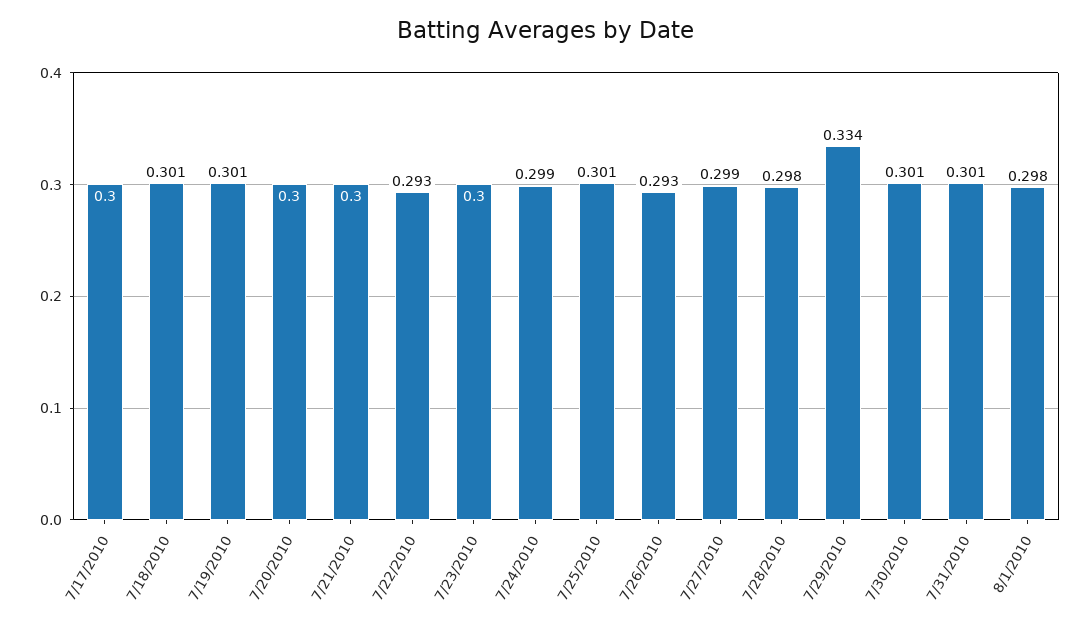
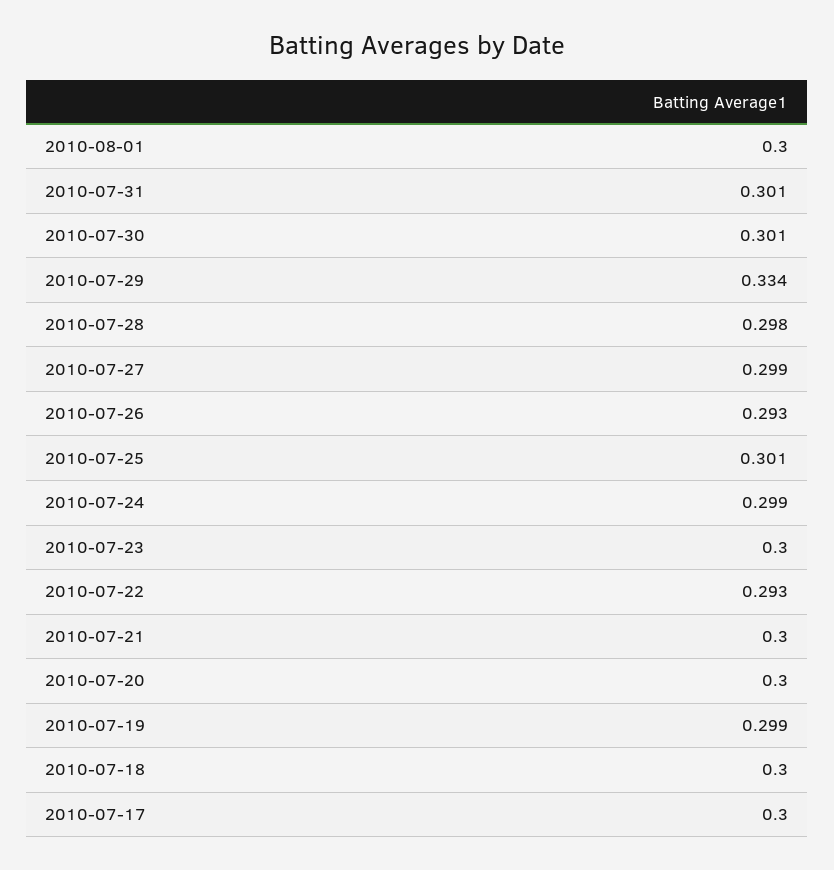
7/18/2010: 0.301 -> 0.3
7/19/2010: 0.301 -> 0.299
8/1/2010: 0.298 -> 0.3

